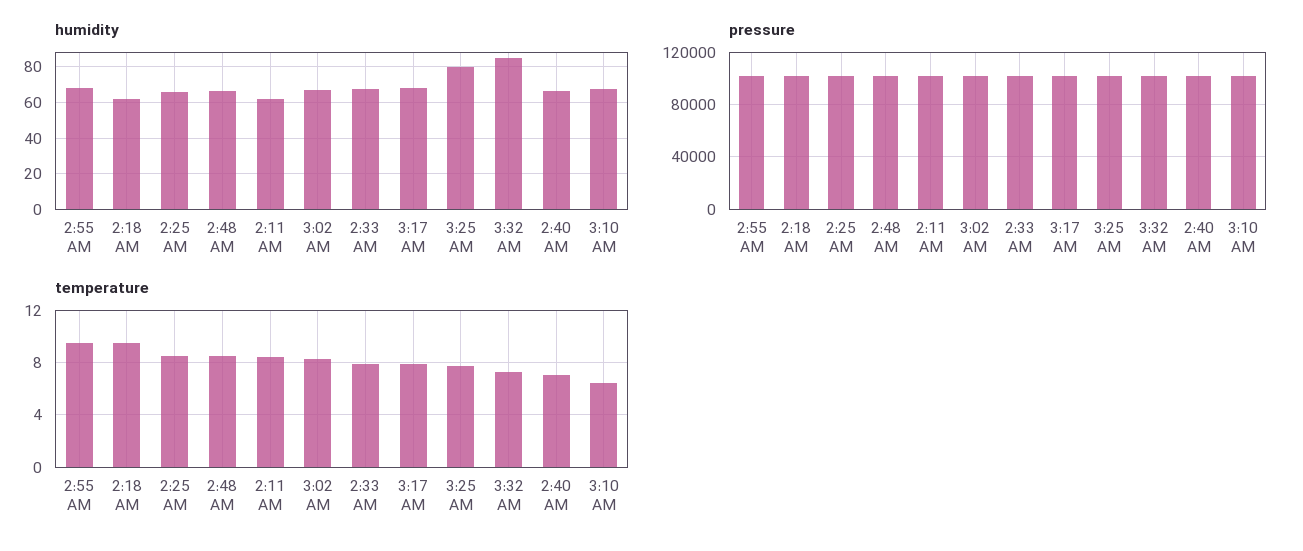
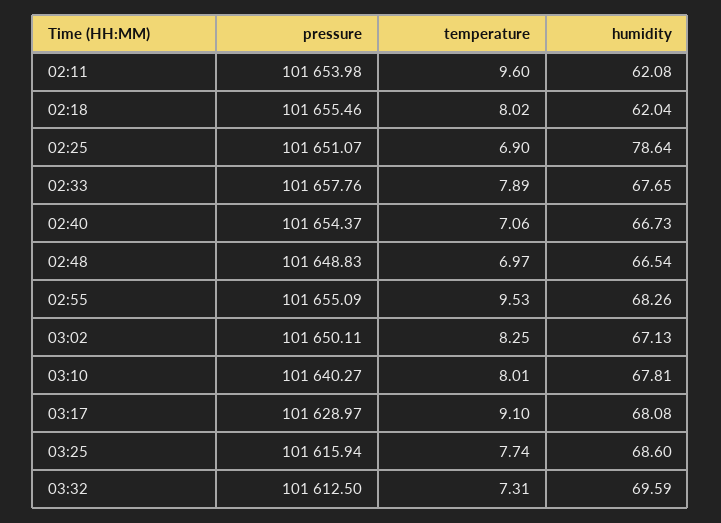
humidity, 2:25 AM: 65 -> 78.64
humidity, 3:25 AM: 80 -> 68.6
humidity, 3:32 AM: 85 -> 69.59
temperature, 2:18 AM: 9.5 -> 8.02
temperature, 2:25 AM: 8.5 -> 6.9
temperature, 2:48 AM: 8.5 -> 6.97
temperature, 2:11 AM: 8.5 -> 9.6
temperature, 3:17 AM: 8 -> 9.1
temperature, 3:10 AM: 6.5 -> 8.01

